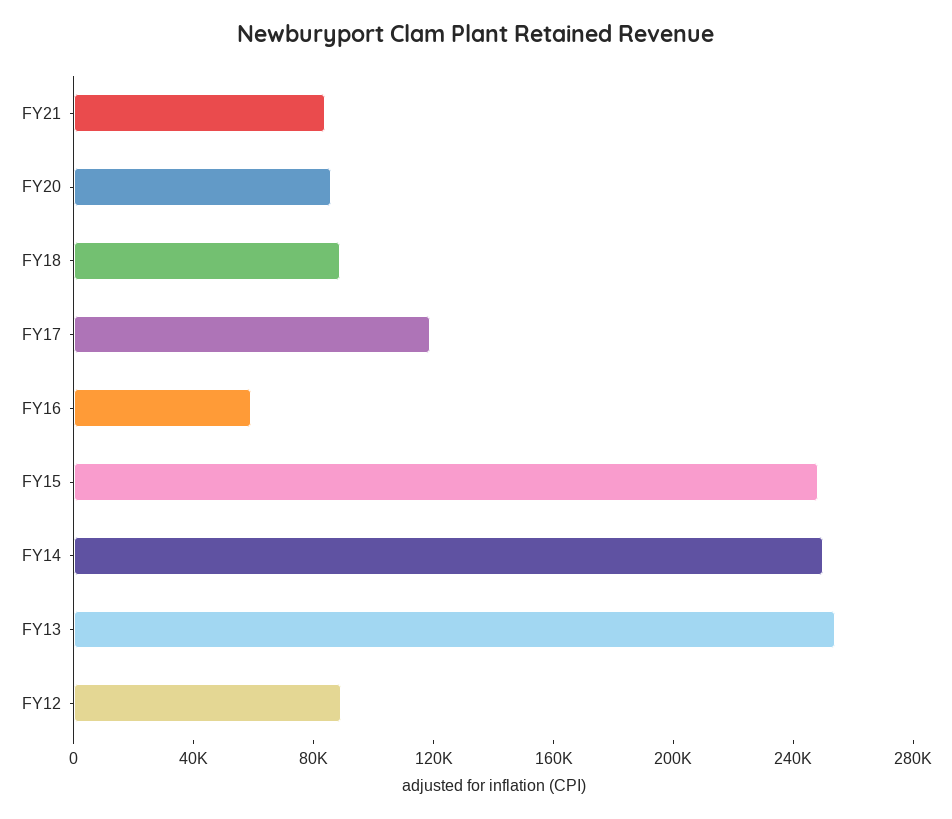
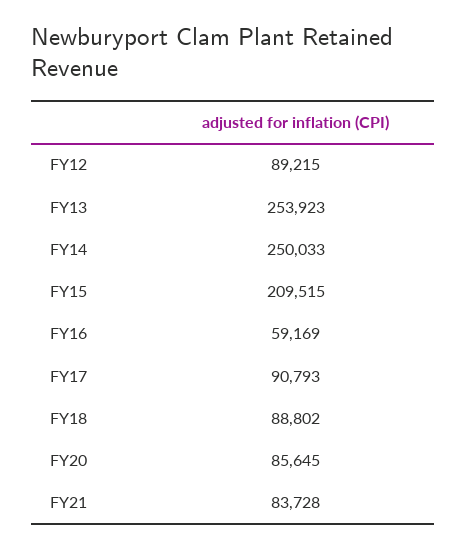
FY17: 120000 -> 90793
FY15: 250000 -> 209515

